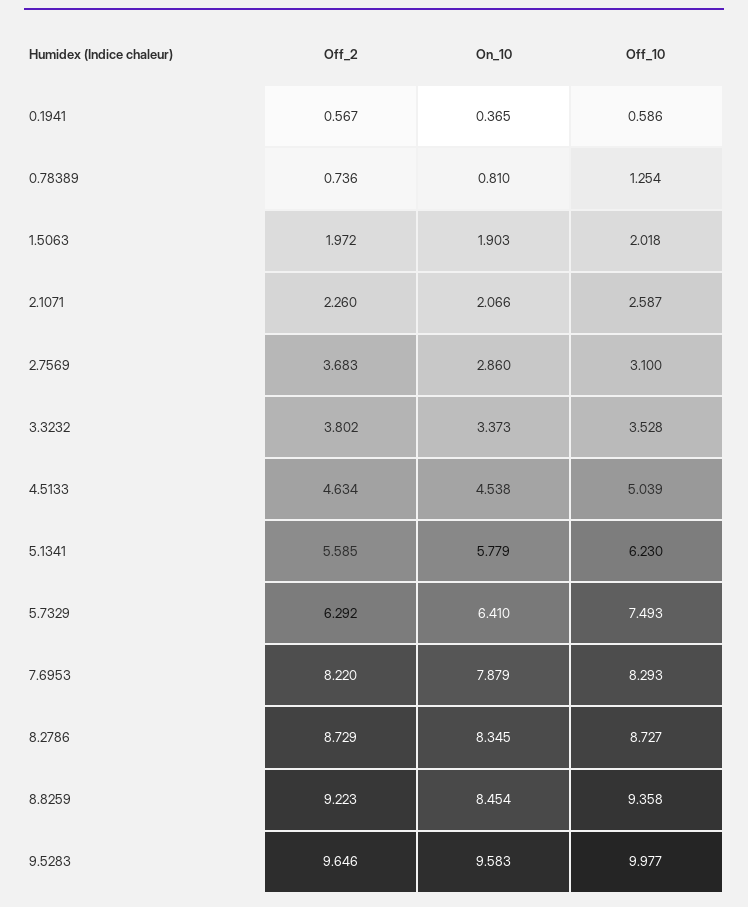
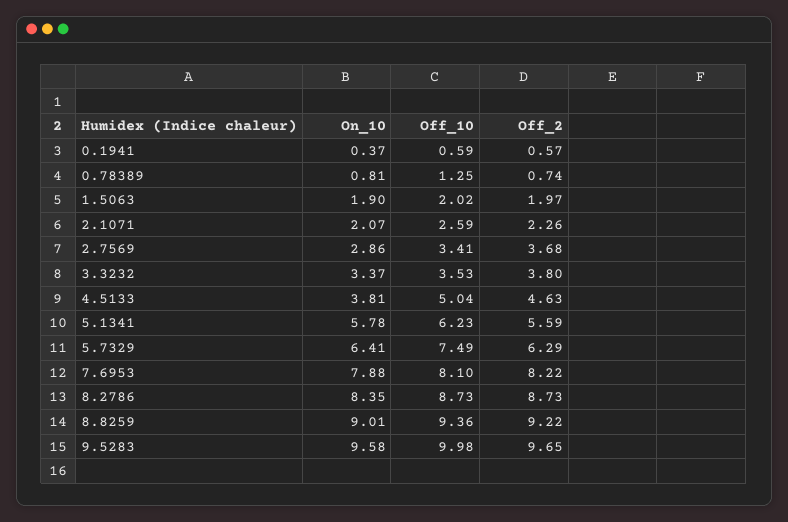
Off_10, 2.7569: 3.1 -> 3.41
On_10, 4.5133: 4.538 -> 3.81
Off_10, 7.6953: 8.293 -> 8.1
On_10, 8.8259: 8.454 -> 9.01

